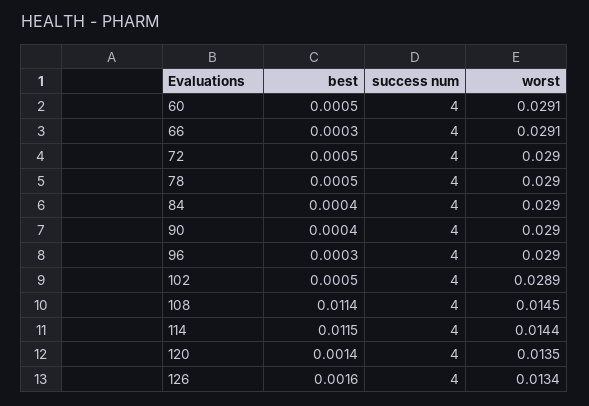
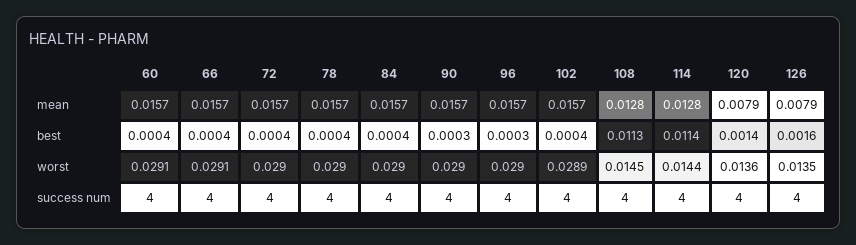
best, 60: 0.0005 -> 0.0004
best, 66: 0.0003 -> 0.0004
best, 72: 0.0005 -> 0.0004
best, 78: 0.0005 -> 0.0004
best, 90: 0.0004 -> 0.0003
best, 102: 0.0005 -> 0.0004
best, 108: 0.0114 -> 0.0113
best, 114: 0.0115 -> 0.0114
worst, 120: 0.0135 -> 0.0136
worst, 126: 0.0134 -> 0.0135
mean, 60: none -> 0.0157
mean, 66: none -> 0.0157
mean, 72: none -> 0.0157
mean, 78: none -> 0.0157
mean, 84: none -> 0.0157
mean, 90: none -> 0.0157
mean, 96: none -> 0.0157
mean, 102: none -> 0.0157
mean, 108: none -> 0.0128
mean, 114: none -> 0.0128
mean, 120: none -> 0.0079
mean, 126: none -> 0.0079

